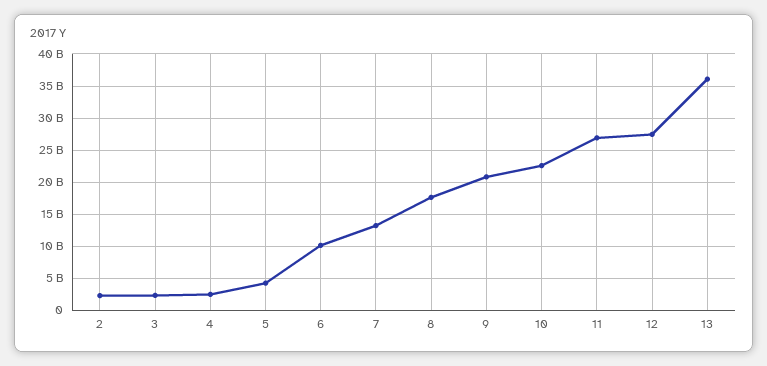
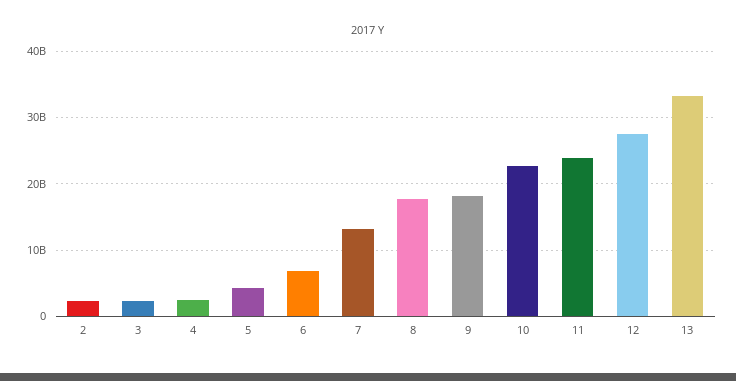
6: 10000000000 -> 7000000000
9: 21000000000 -> 18000000000
11: 27000000000 -> 24000000000
13: 36000000000 -> 33000000000

